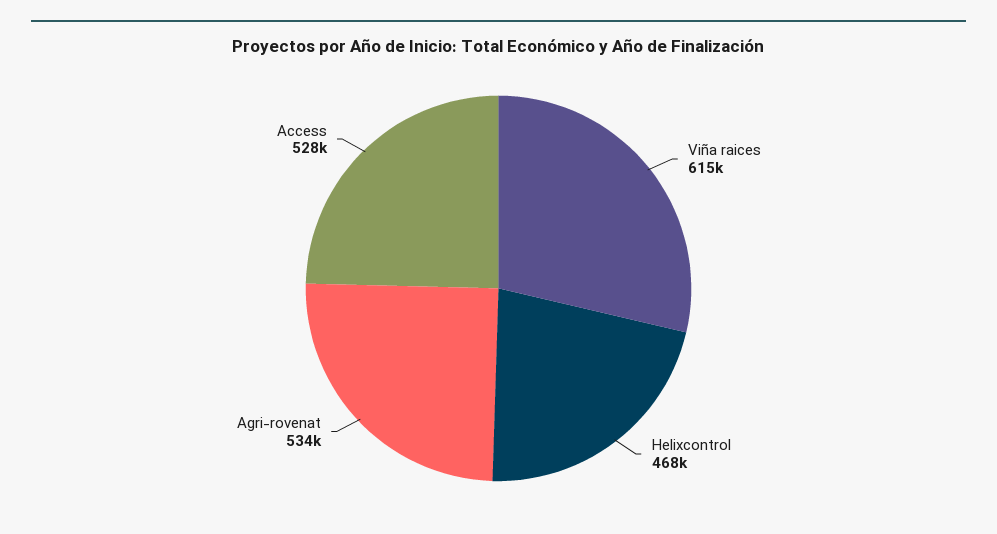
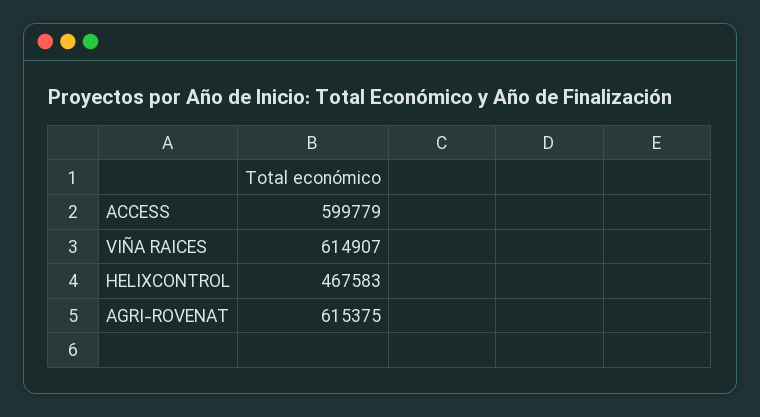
Agri-rovenat: 534000 -> 615375
Access: 528000 -> 599779

